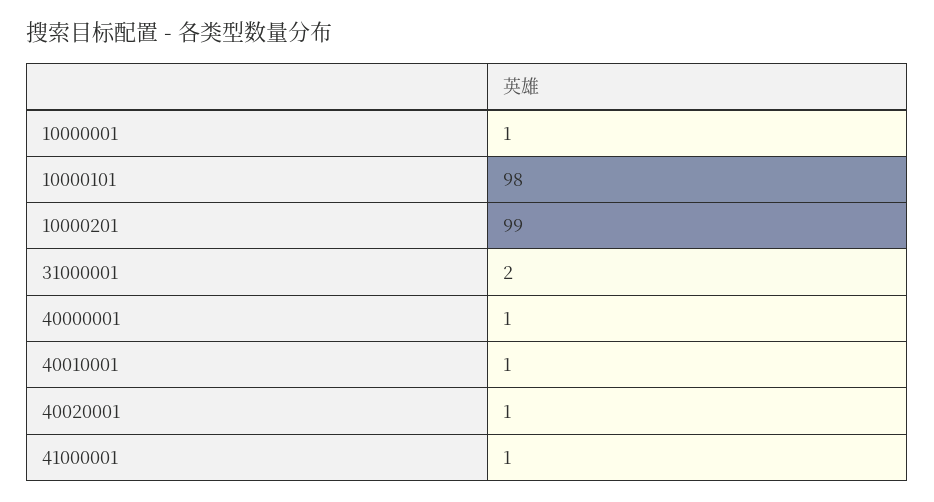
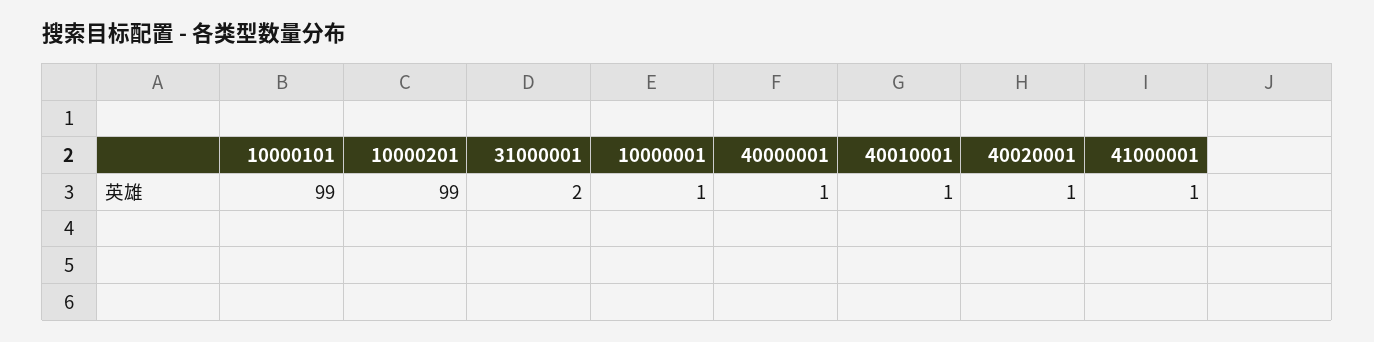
10000101: 98 -> 99

